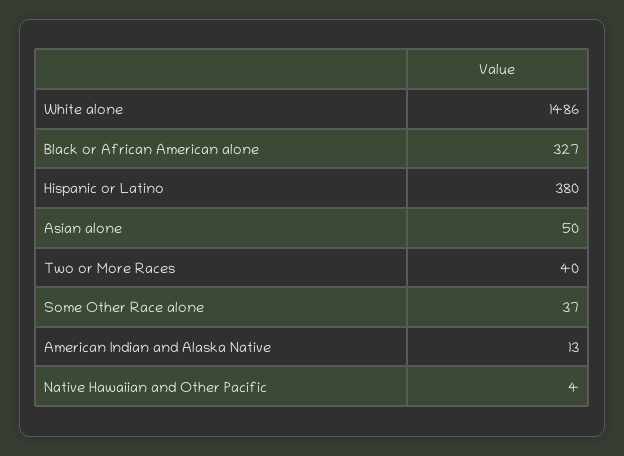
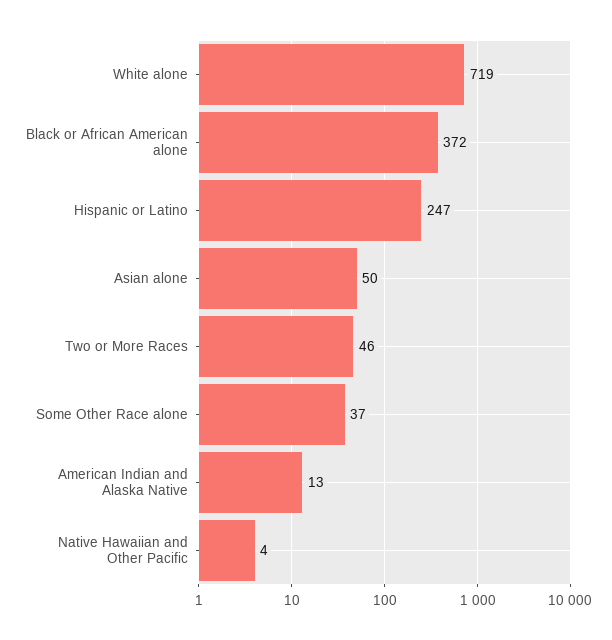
White alone: 1486 -> 719
Black or African American alone: 327 -> 372
Hispanic or Latino: 380 -> 247
Two or More Races: 40 -> 46

